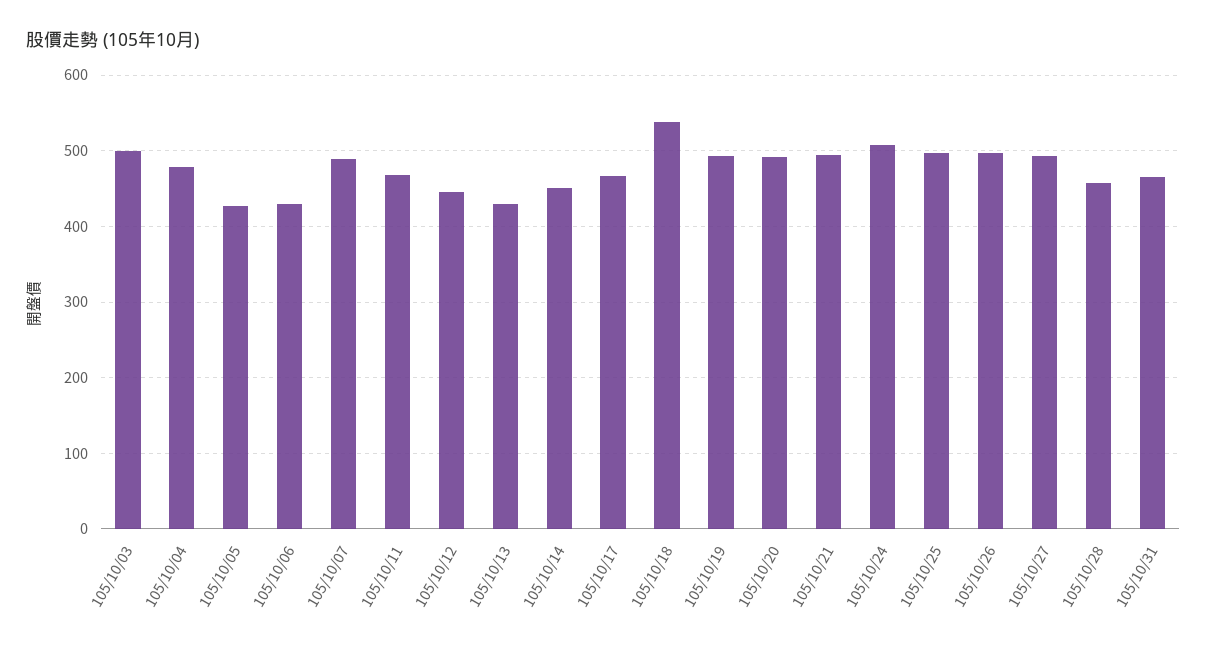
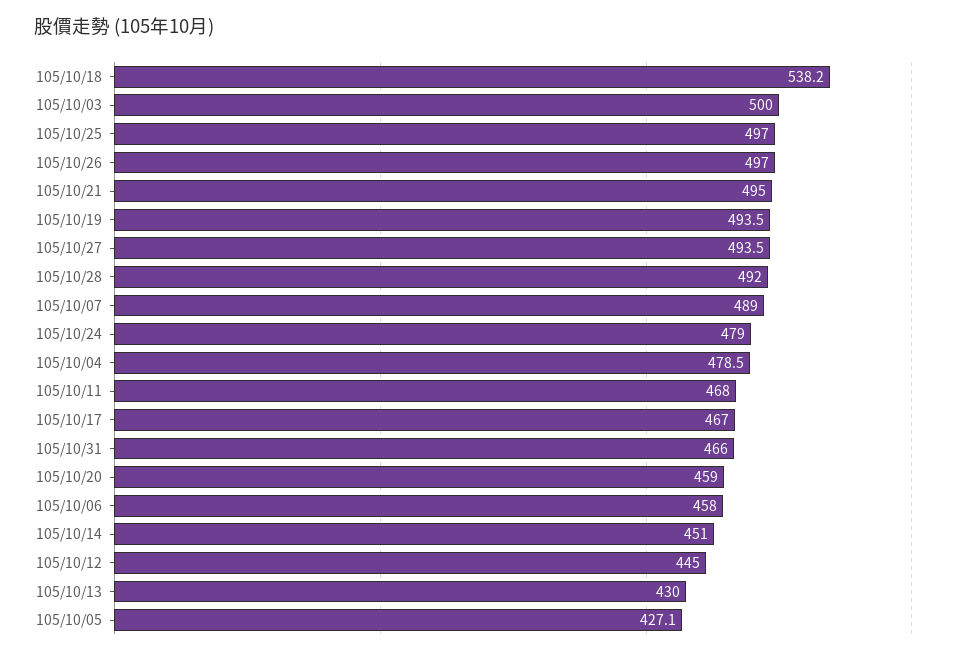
105/10/06: 430 -> 458
105/10/20: 490 -> 459
105/10/24: 510 -> 479
105/10/28: 460 -> 492

